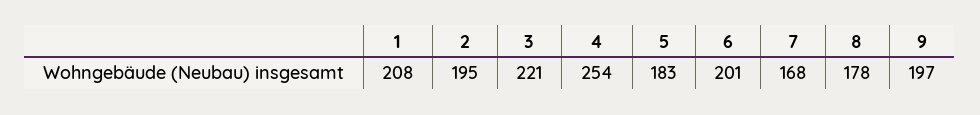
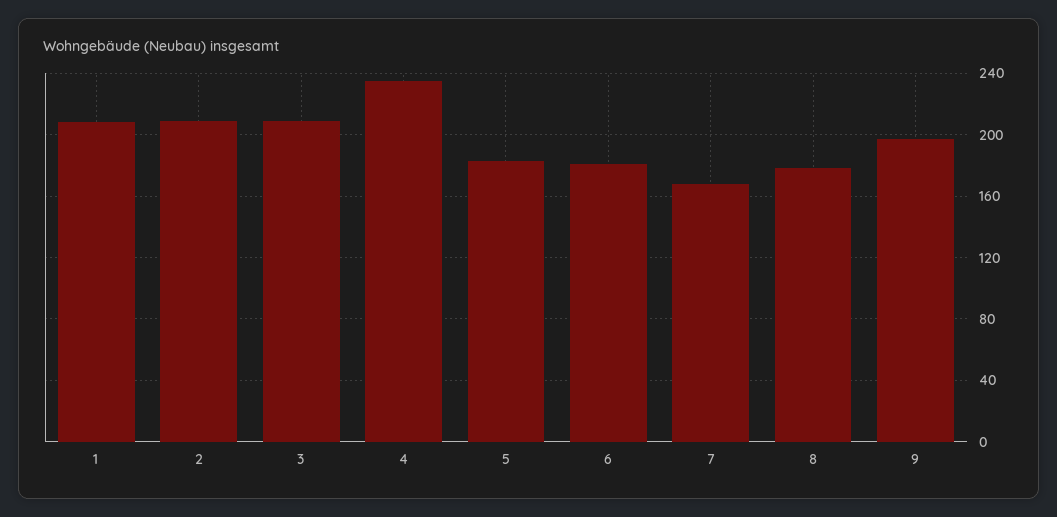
2: 195 -> 210
3: 221 -> 210
4: 254 -> 235
6: 201 -> 180

